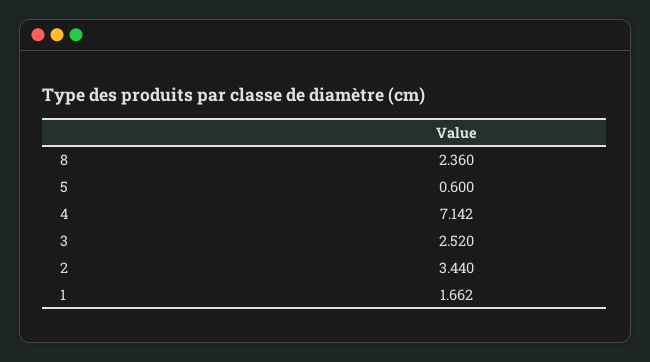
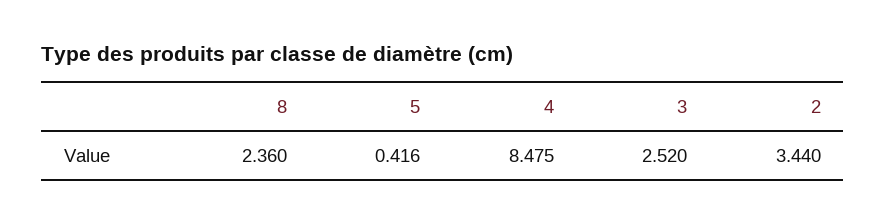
5: 0.6 -> 0.416
4: 7.142 -> 8.475
1: 1.662 -> none

